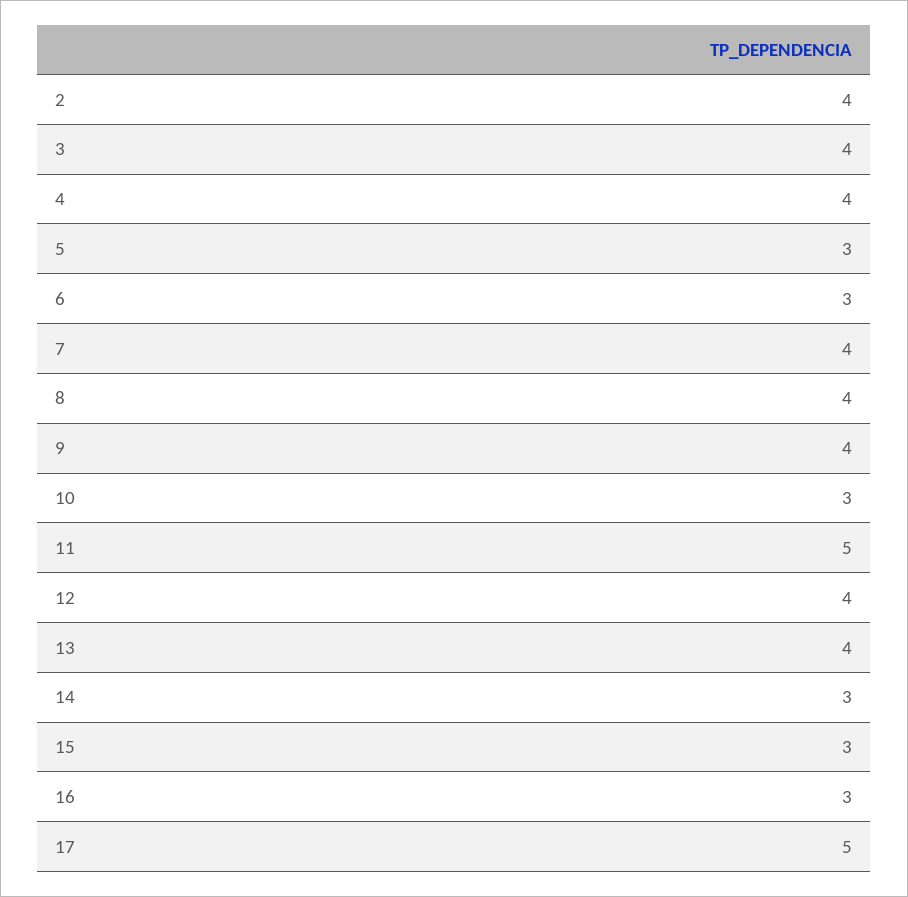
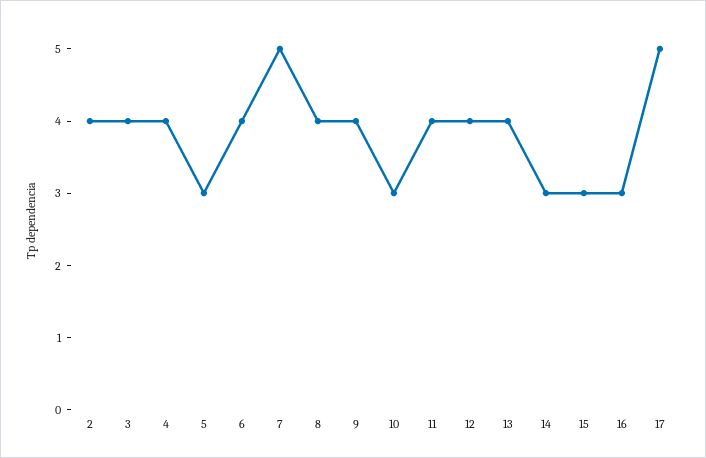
6: 3 -> 4
7: 4 -> 5
11: 5 -> 4

